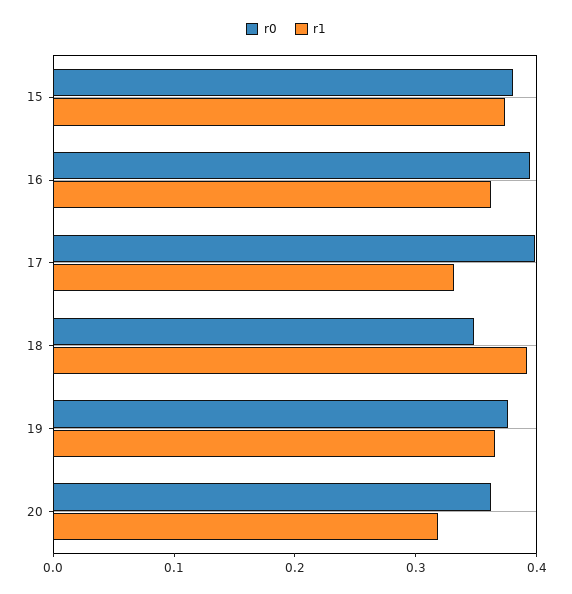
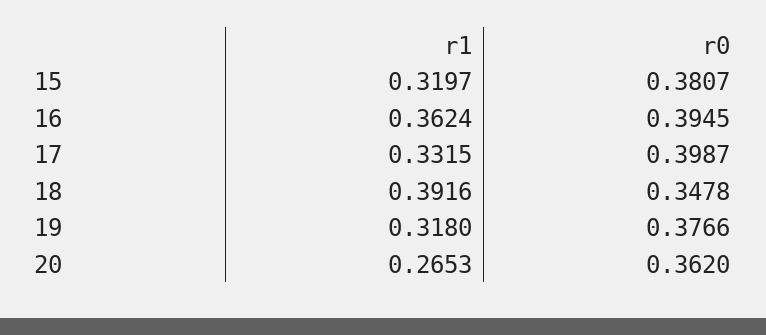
r1, 15: 0.38 -> 0.3197
r1, 19: 0.36 -> 0.318
r1, 20: 0.32 -> 0.2653

